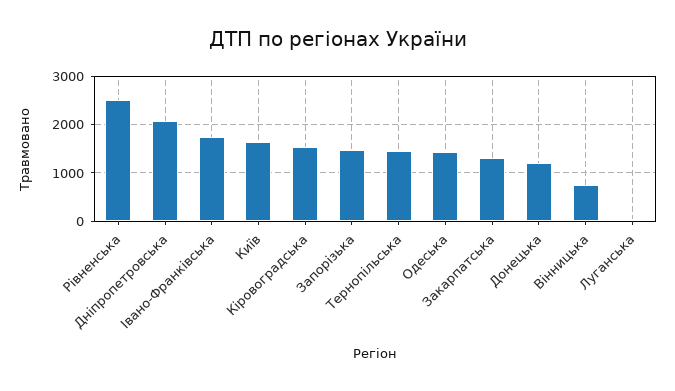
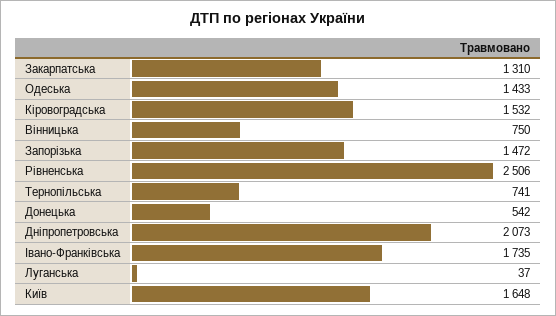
Тернопільська: 1400 -> 741
Донецька: 1200 -> 542

